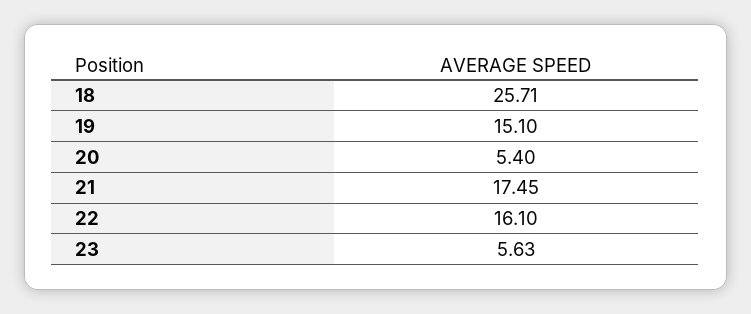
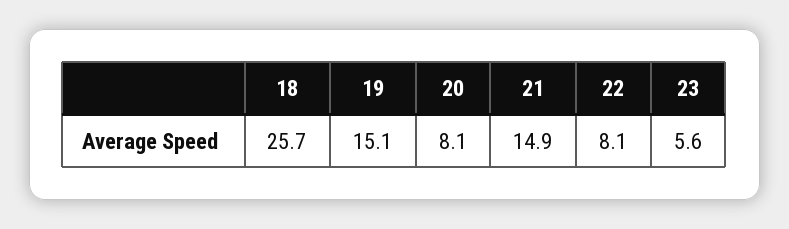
20: 5.4 -> 8.1
21: 17.45 -> 14.9
22: 16.1 -> 8.1

